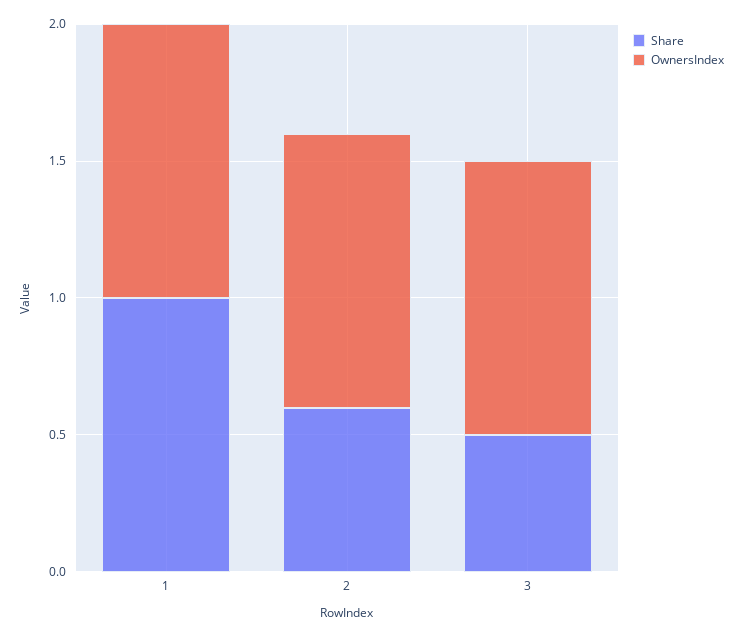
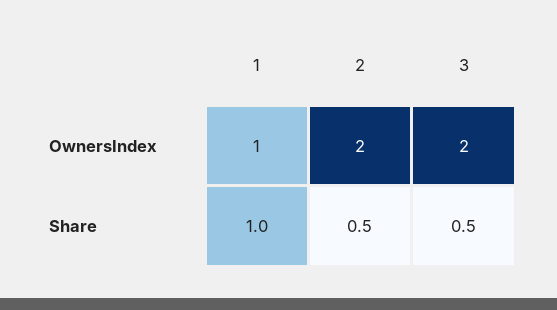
Share, 2: 0.6 -> 0.5
OwnersIndex, 2: 1 -> 2
OwnersIndex, 3: 1 -> 2

